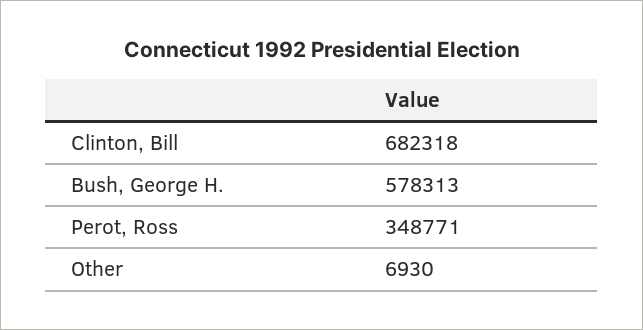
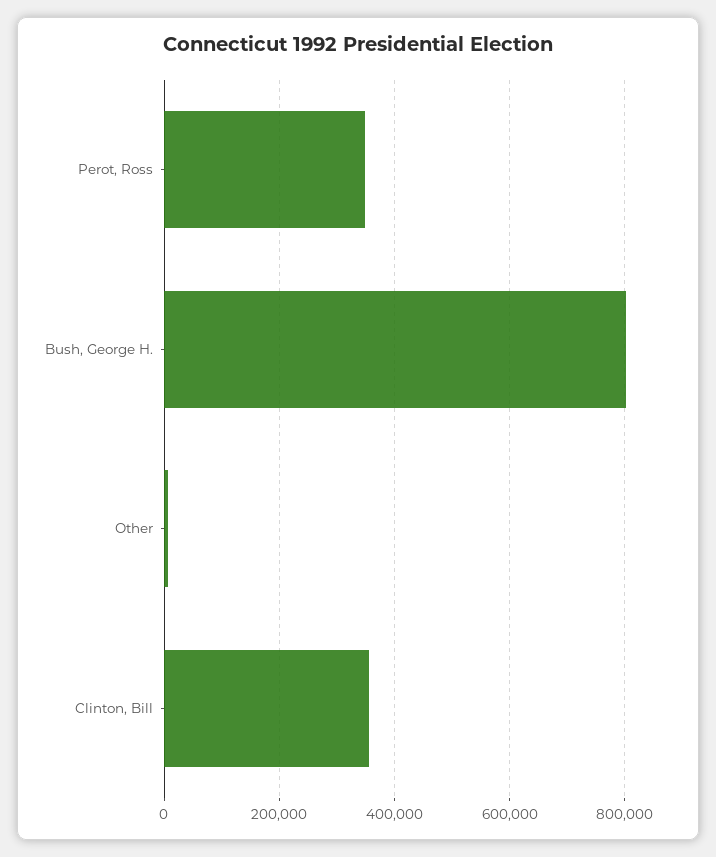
Clinton, Bill: 682318 -> 360000
Bush, George H.: 578313 -> 800000

